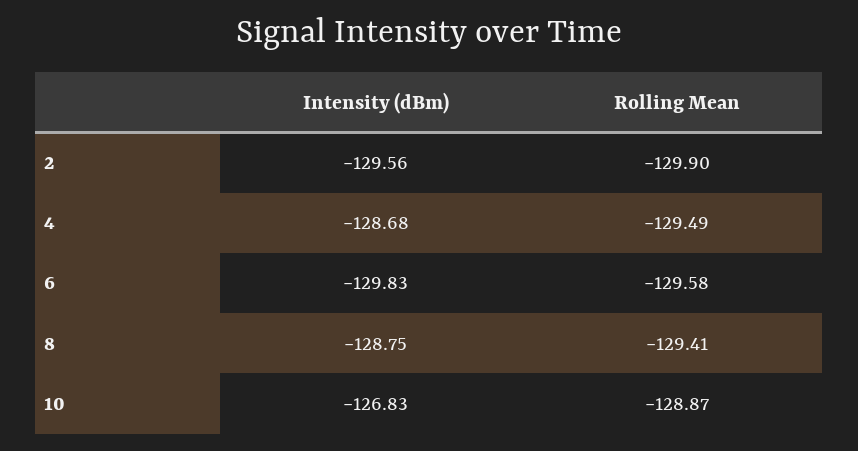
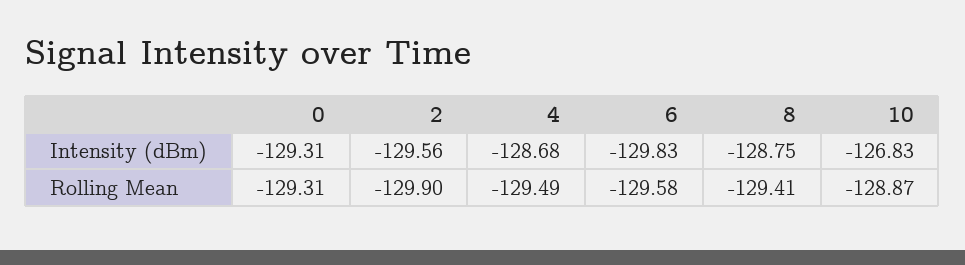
Intensity (dBm), 0: none -> -129.31
Rolling Mean, 0: none -> -129.31

